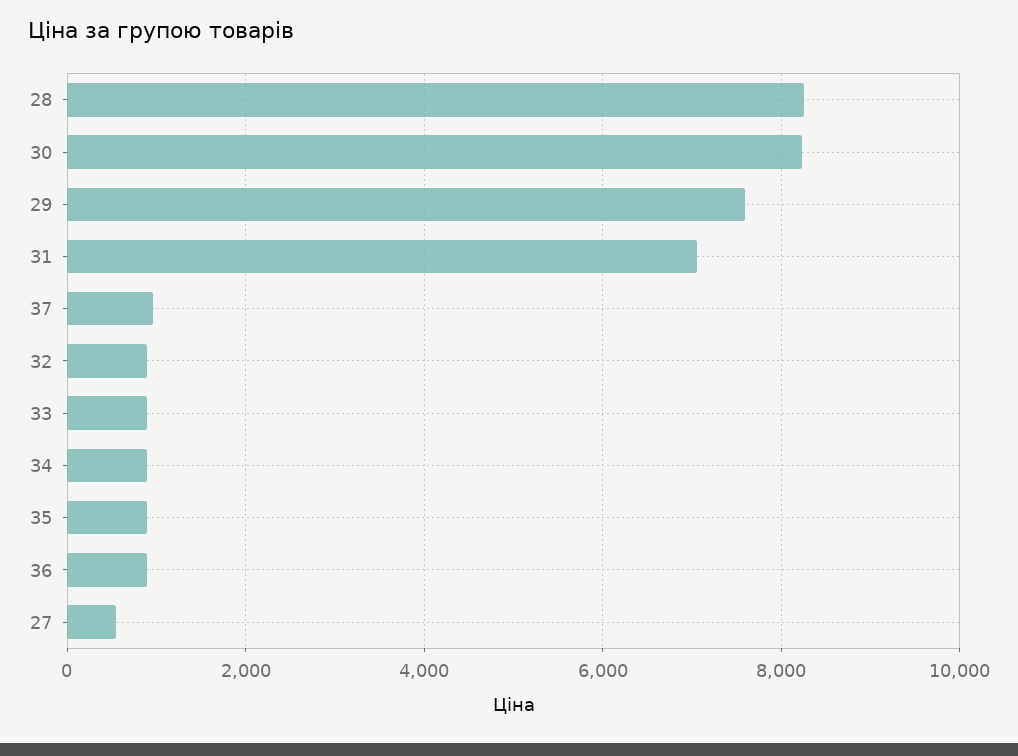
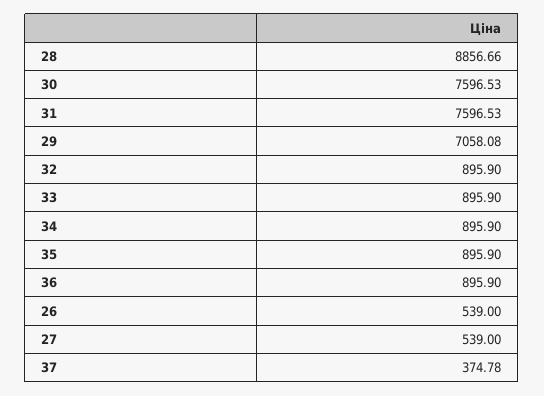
28: 8200 -> 8856.66
30: 8200 -> 7596.53
29: 7600 -> 7058.08
31: 7000 -> 7596.53
37: 1000 -> 374.78
26: none -> 539

